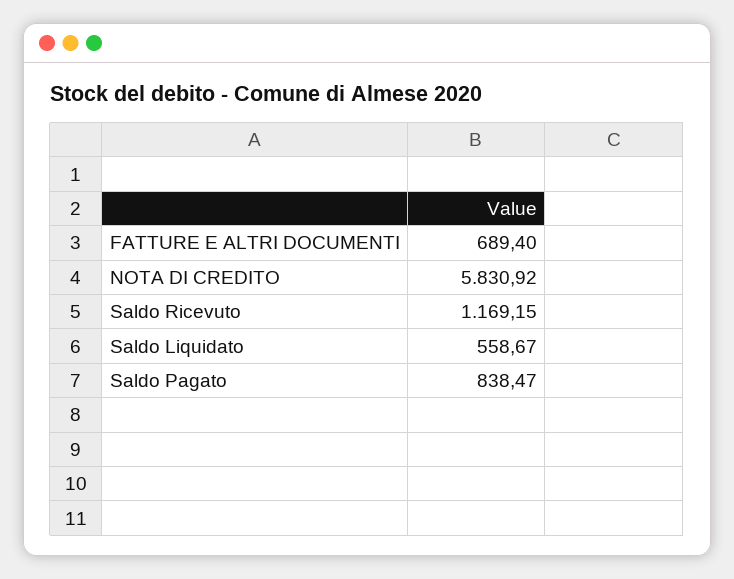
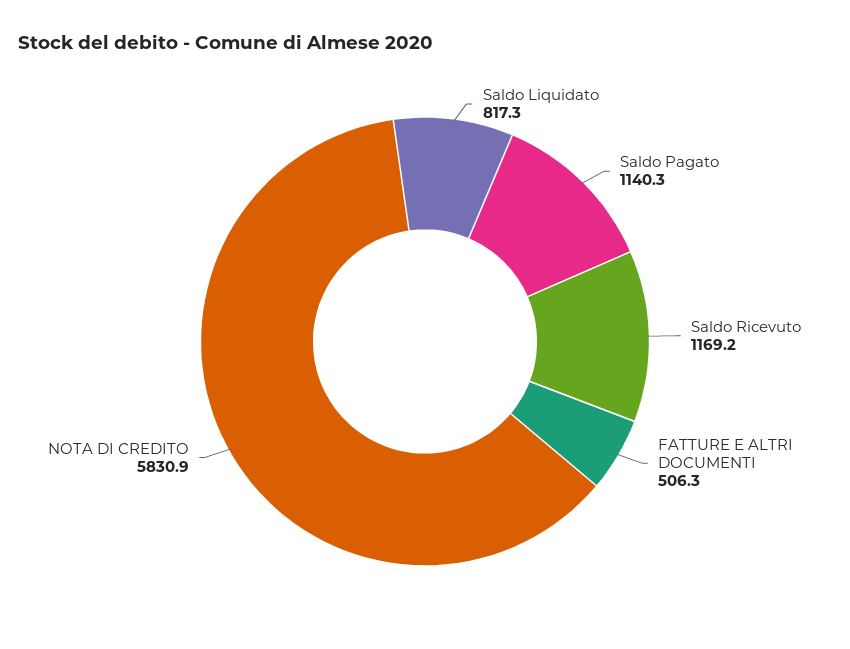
FATTURE E ALTRI DOCUMENTI: 689.4 -> 506.3
Saldo Liquidato: 558.67 -> 817.3
Saldo Pagato: 838.47 -> 1140.3

